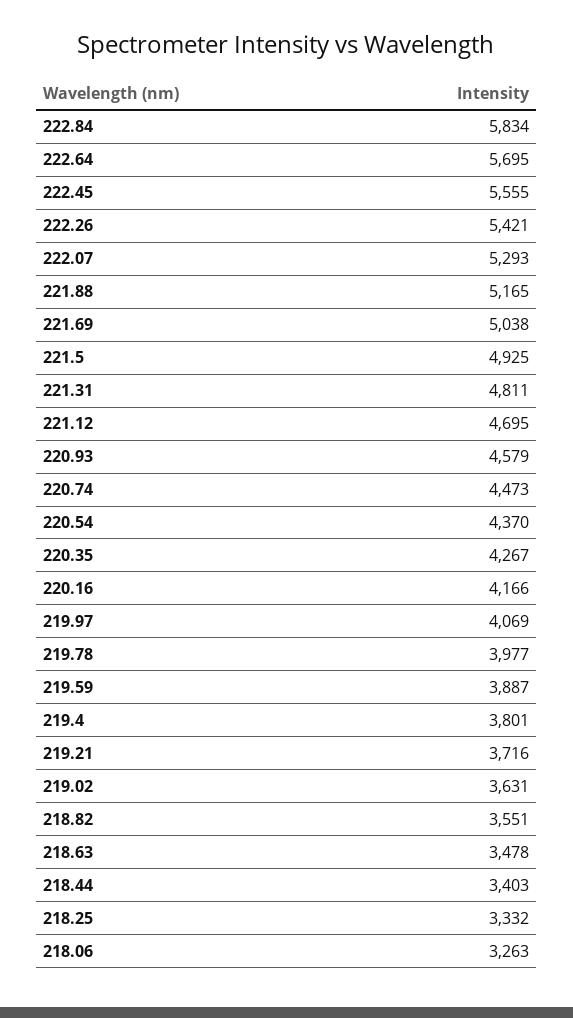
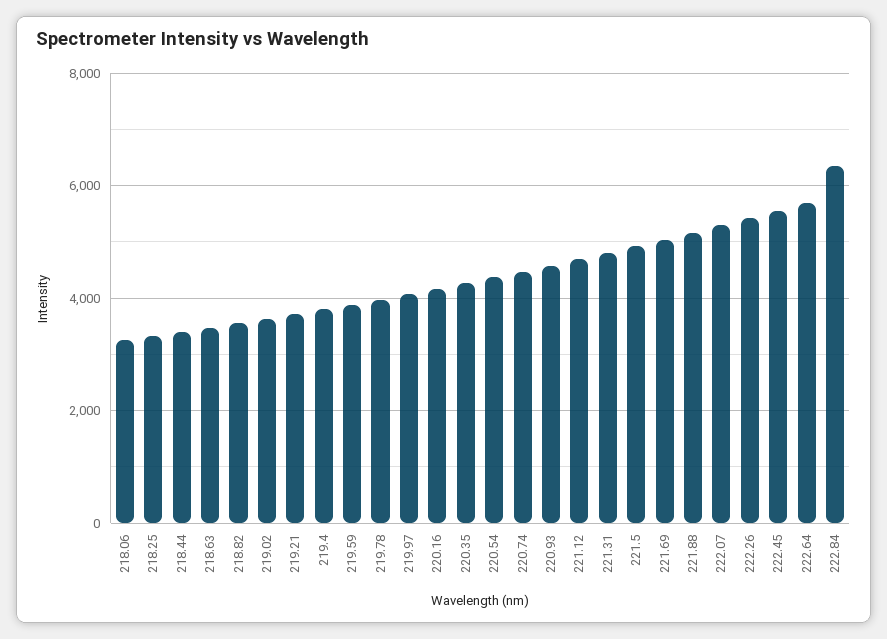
222.84: 5834 -> 6400

